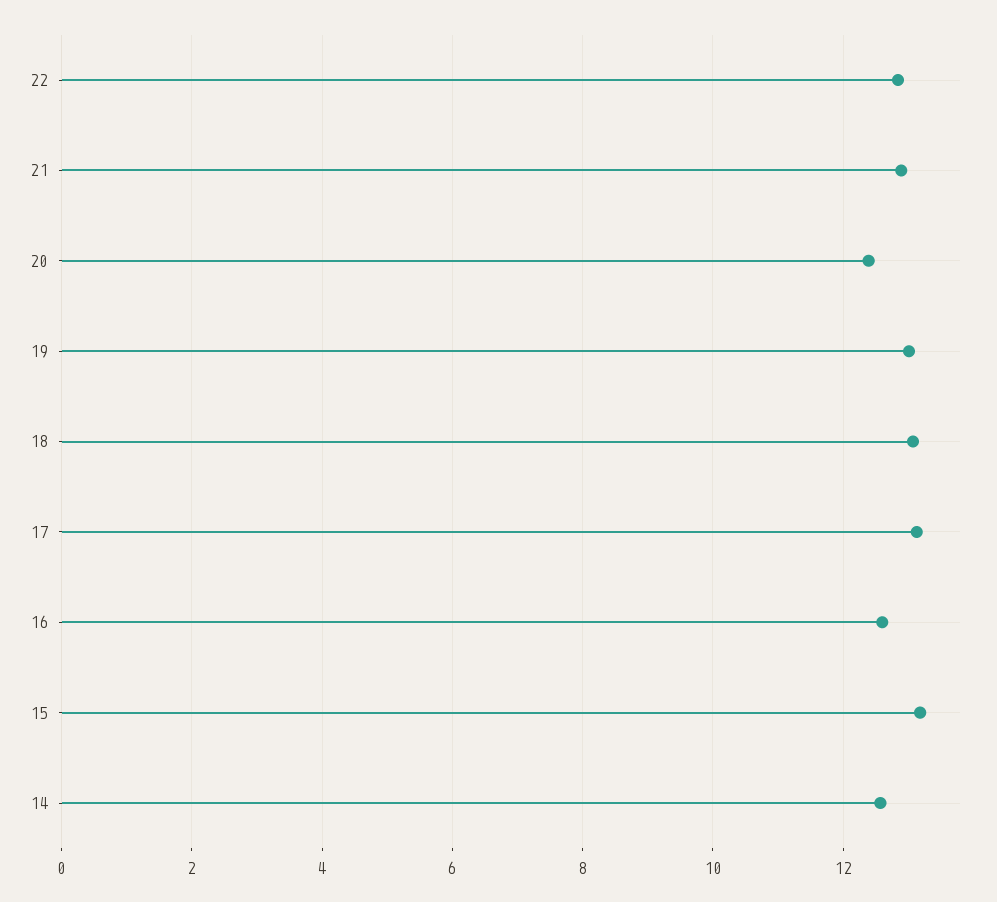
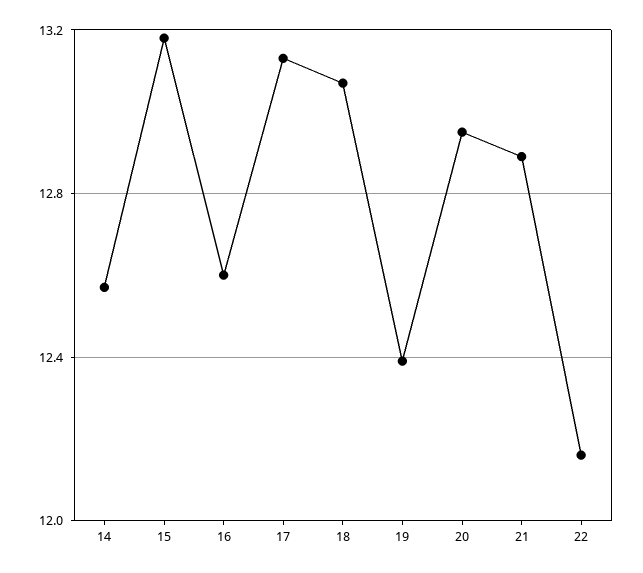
22: 12.8 -> 12.15
20: 12.4 -> 12.95
19: 13 -> 12.4

